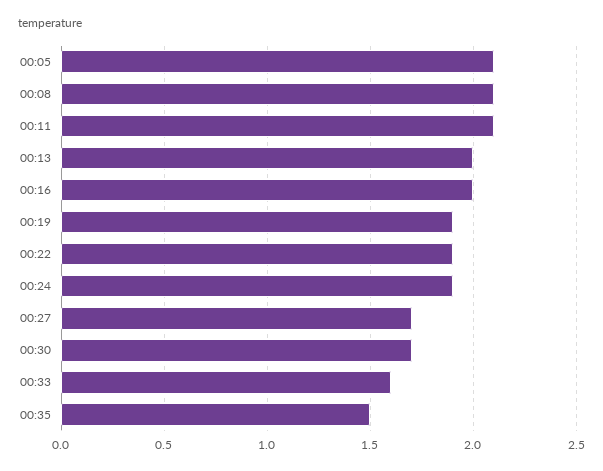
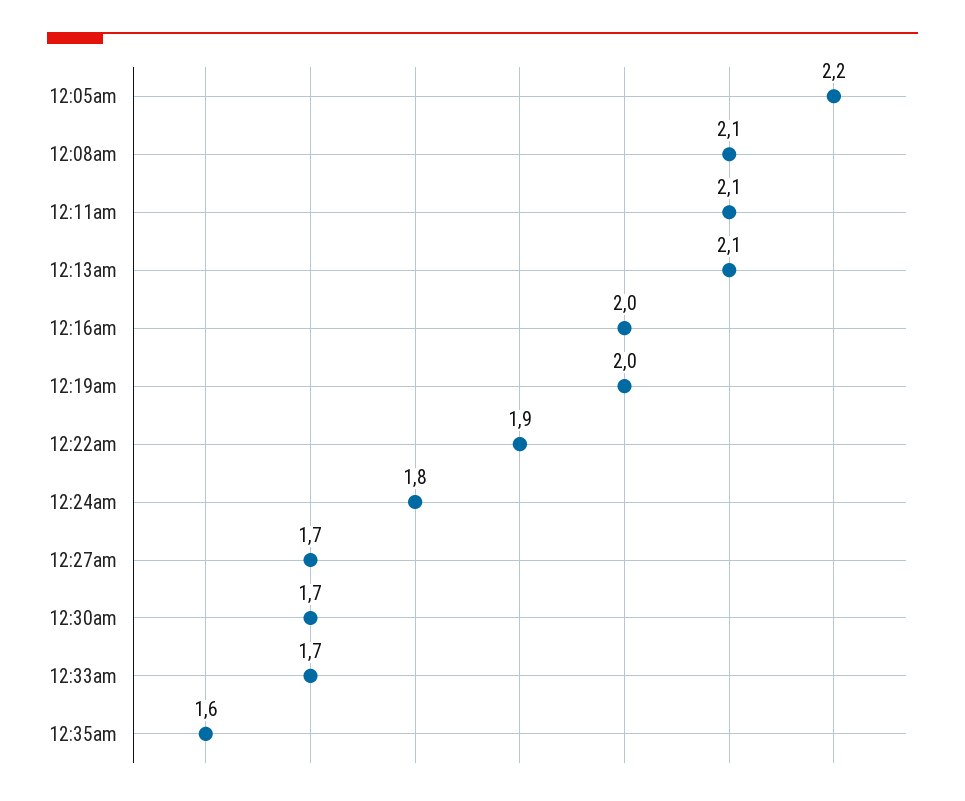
00:05: 2.1 -> 2.2
00:13: 2 -> 2.1
00:19: 1.9 -> 2
00:24: 1.9 -> 1.8
00:33: 1.6 -> 1.7
00:35: 1.5 -> 1.6

